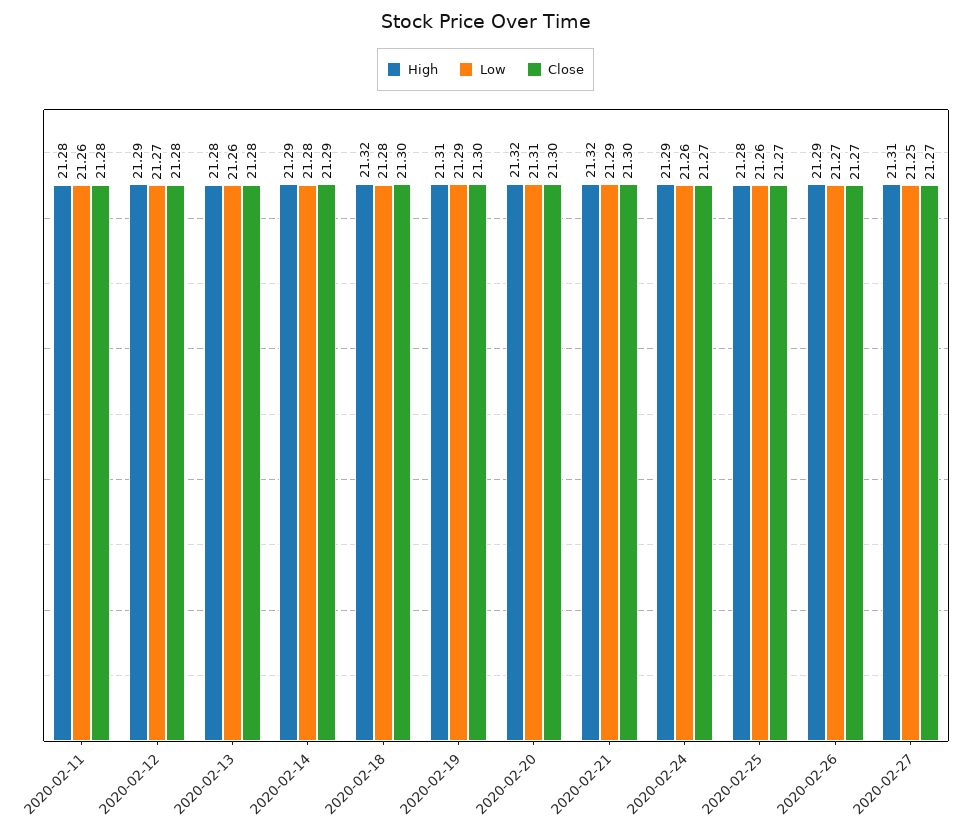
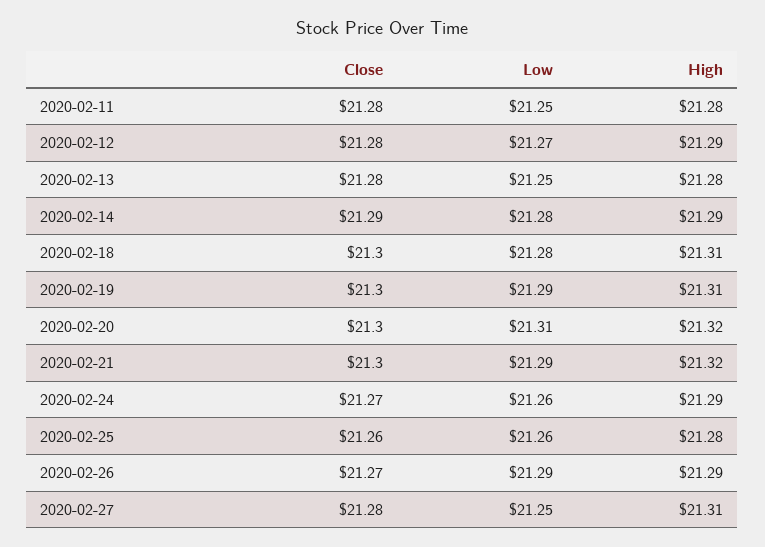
Low, 2020-02-11: 21.26 -> 21.25
Low, 2020-02-13: 21.26 -> 21.25
High, 2020-02-18: 21.32 -> 21.31
Close, 2020-02-25: 21.27 -> 21.26
Low, 2020-02-26: 21.27 -> 21.29
Close, 2020-02-27: 21.27 -> 21.28

